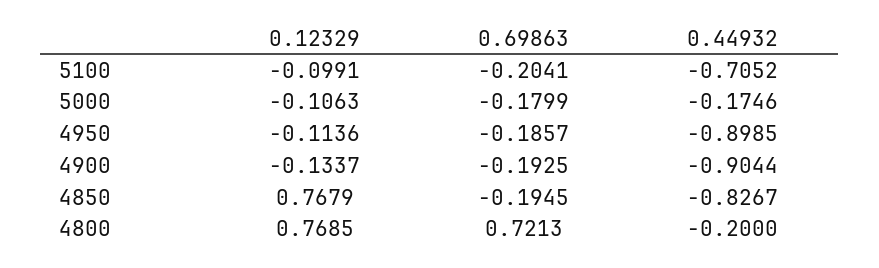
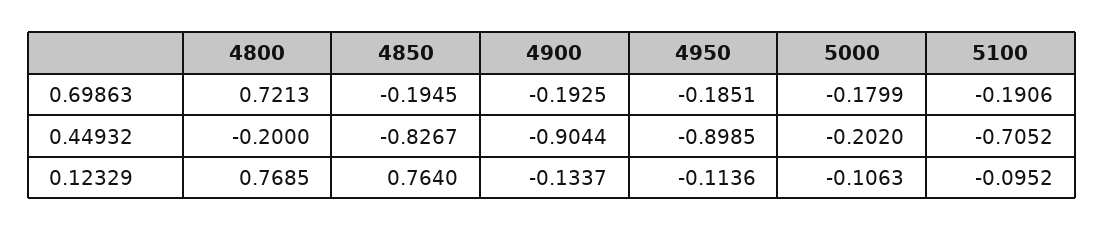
0.12329, 5100: -0.0991 -> -0.0952
0.69863, 5100: -0.2041 -> -0.1906
0.44932, 5000: -0.1746 -> -0.202
0.69863, 4950: -0.1857 -> -0.1851
0.12329, 4850: 0.7679 -> 0.764

